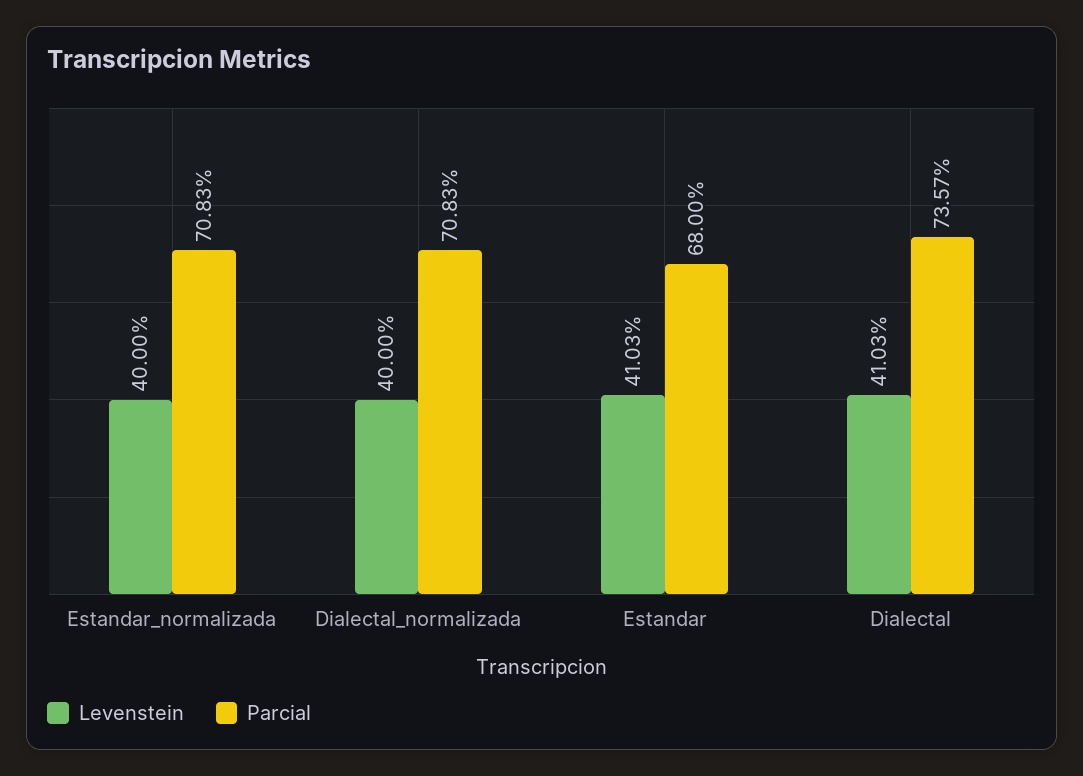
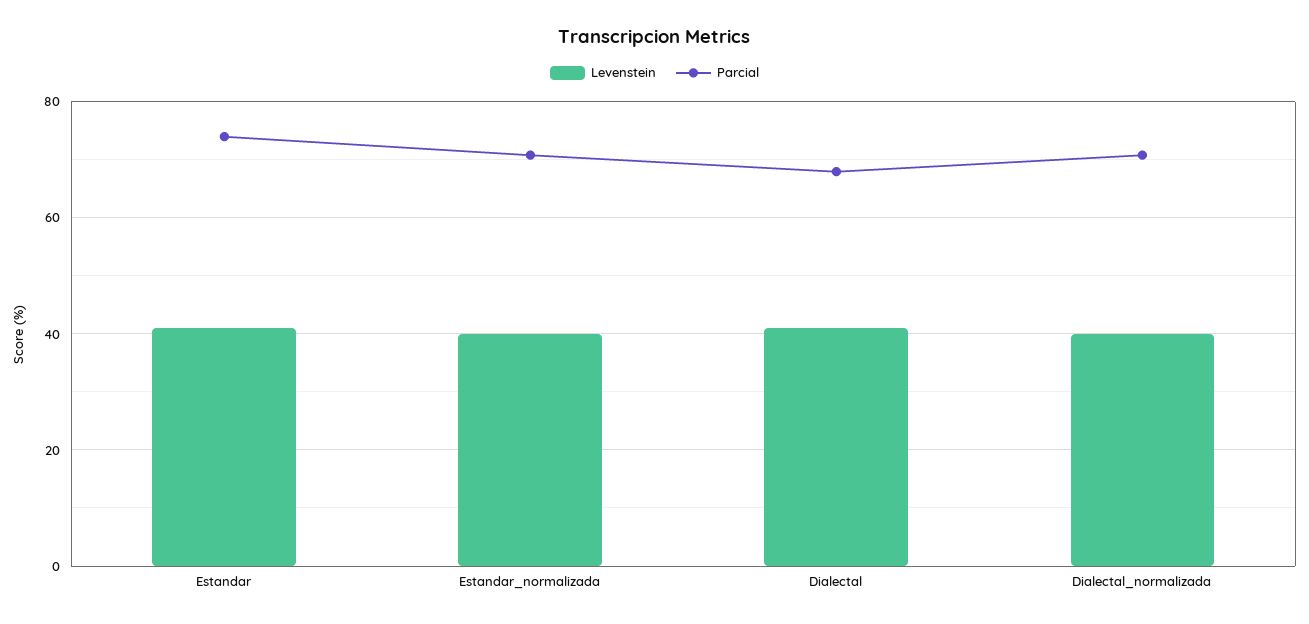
Parcial, Estandar: 68 -> 74
Parcial, Dialectal: 73.57 -> 68

